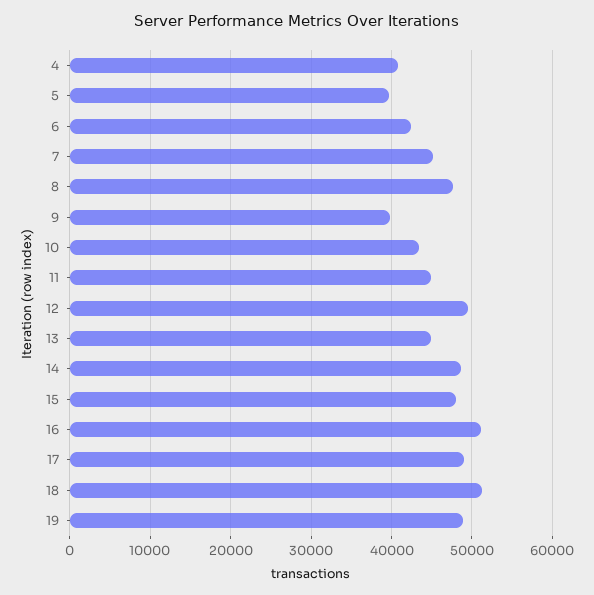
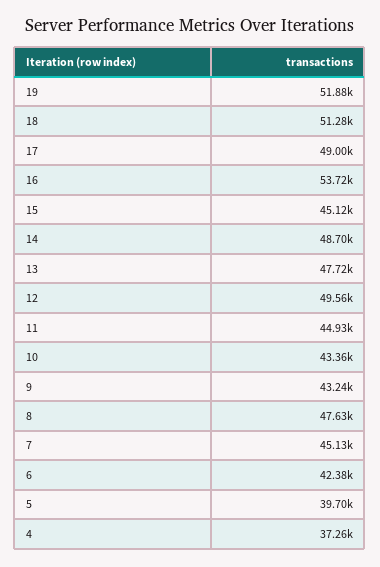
4: 41000 -> 37260
9: 40000 -> 43240
13: 45000 -> 47720
15: 48000 -> 45120
16: 51000 -> 53720
19: 49000 -> 51880

